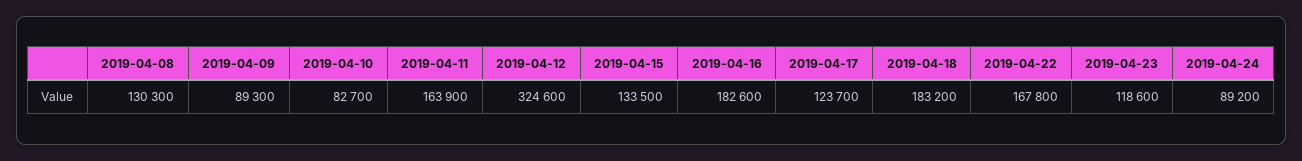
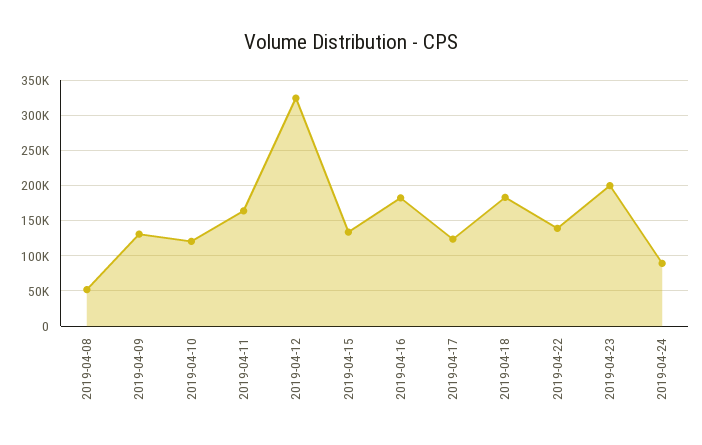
2019-04-08: 130300 -> 50000
2019-04-09: 89300 -> 130000
2019-04-10: 82700 -> 120000
2019-04-22: 167800 -> 140000
2019-04-23: 118600 -> 200000

